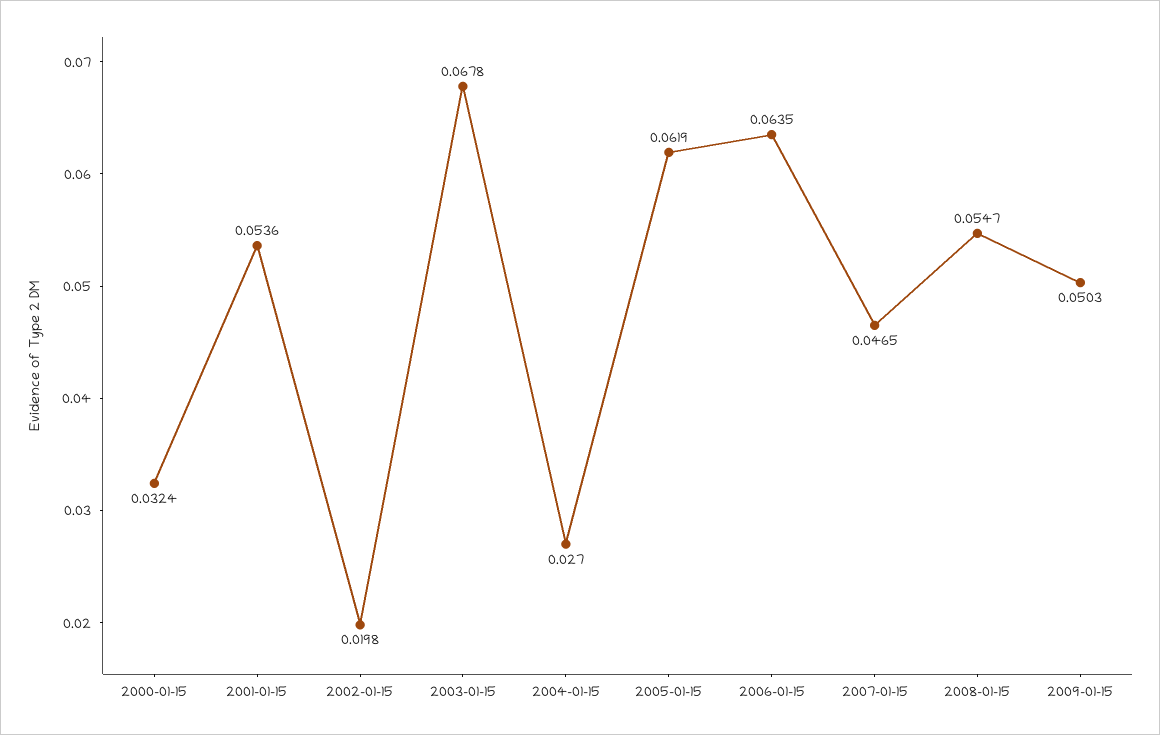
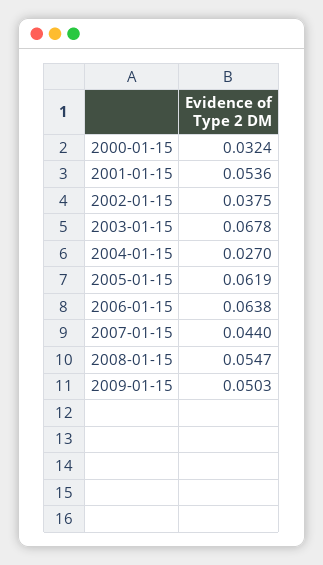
2002-01-15: 0.0198 -> 0.0375
2006-01-15: 0.0635 -> 0.0638
2007-01-15: 0.0465 -> 0.044

